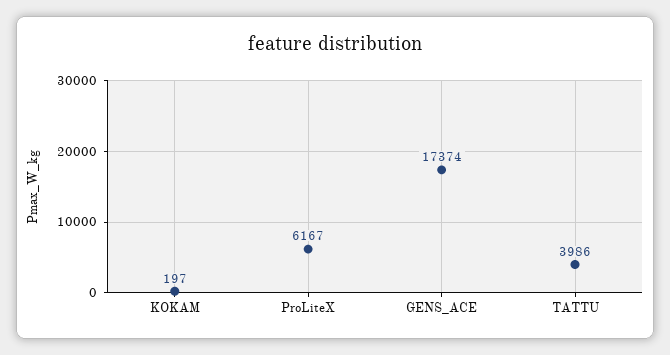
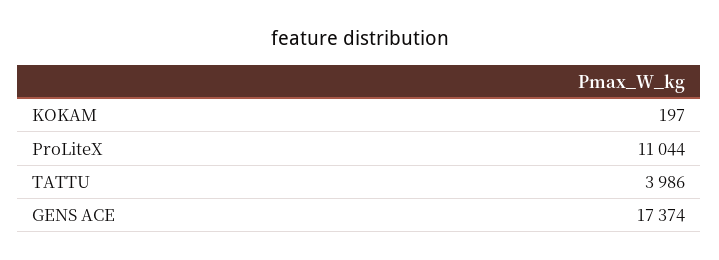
ProLiteX: 6167 -> 11044

